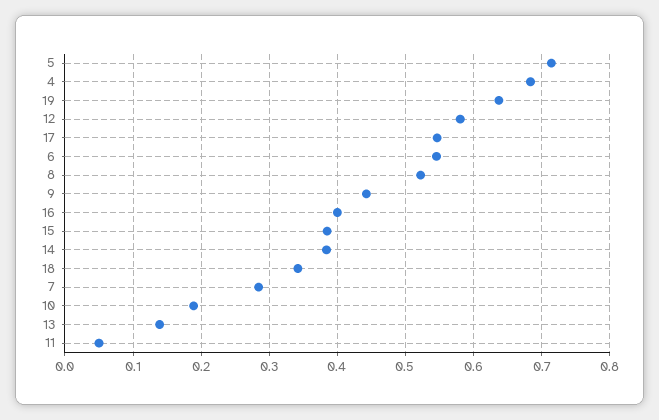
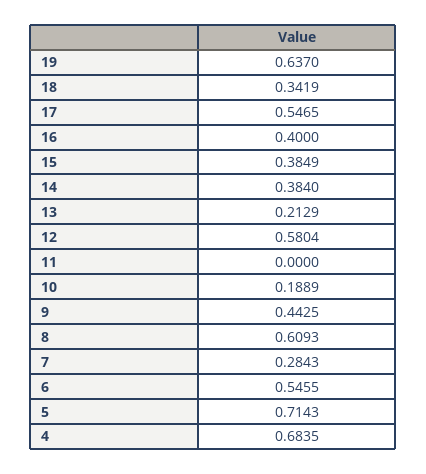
8: 0.52 -> 0.6093
13: 0.14 -> 0.2129
11: 0.05 -> 0

